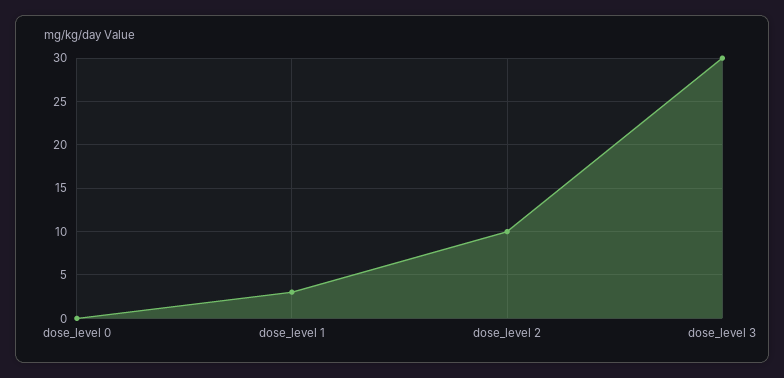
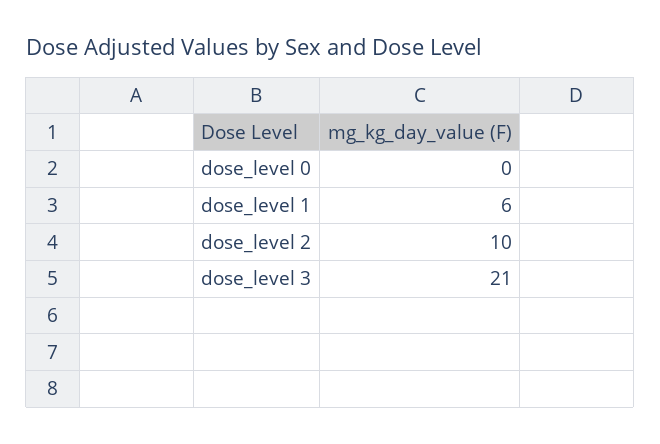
dose_level 1: 3 -> 6
dose_level 3: 30 -> 21

